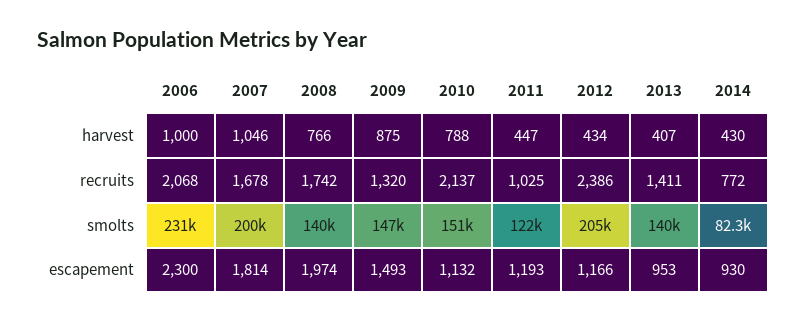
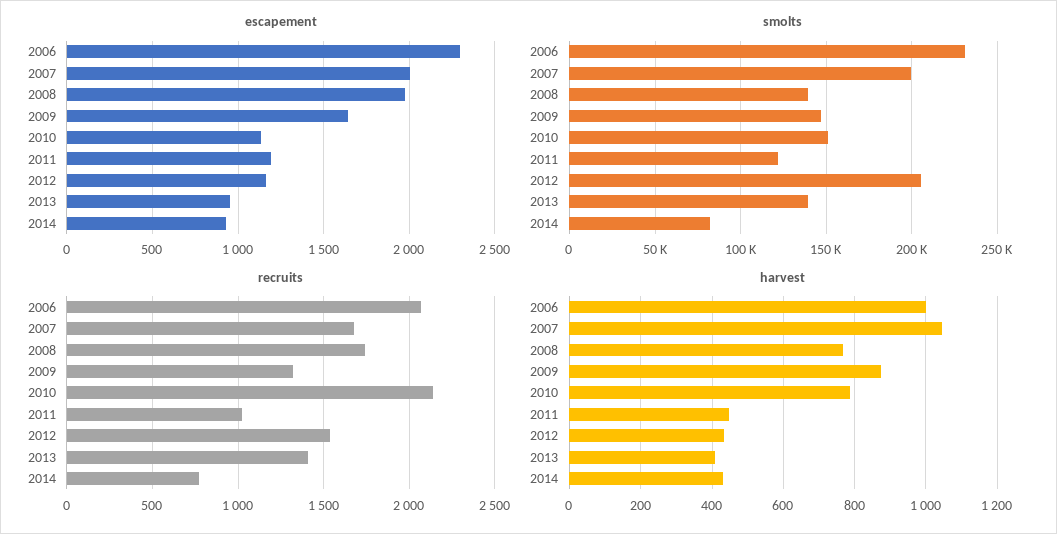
recruits, 2012: 2386 -> 1550
escapement, 2007: 1814 -> 2000
escapement, 2009: 1493 -> 1650

